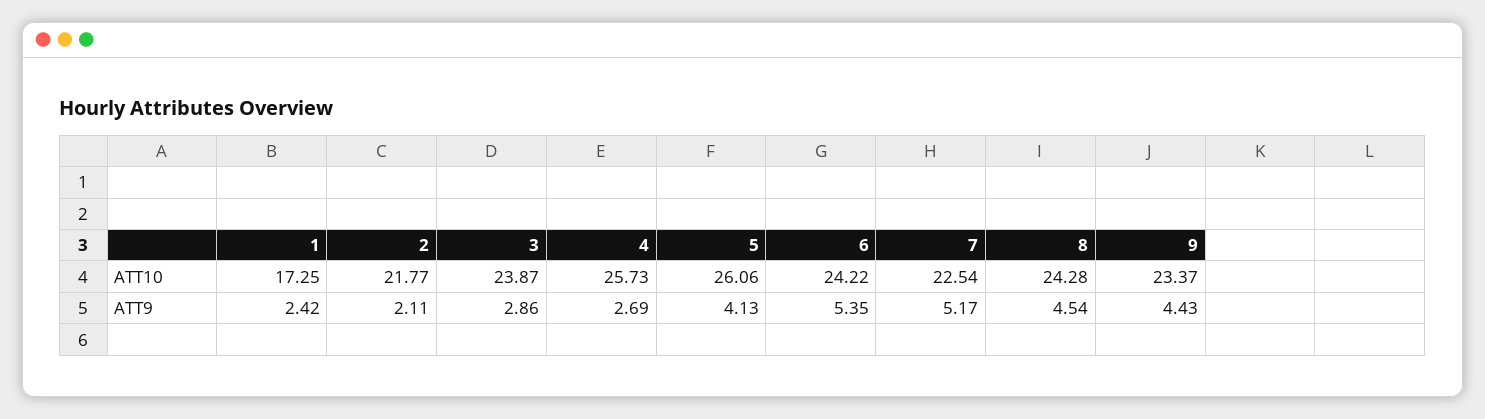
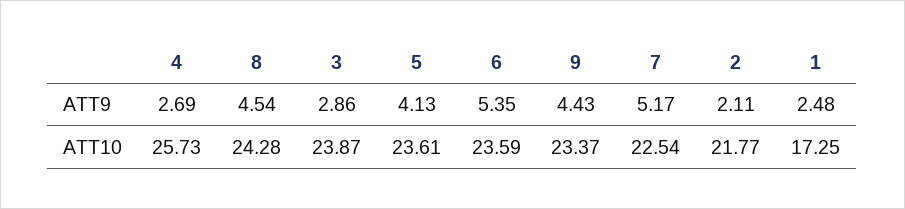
5, ATT10: 26.06 -> 23.61
6, ATT10: 24.22 -> 23.59
1, ATT9: 2.42 -> 2.48

